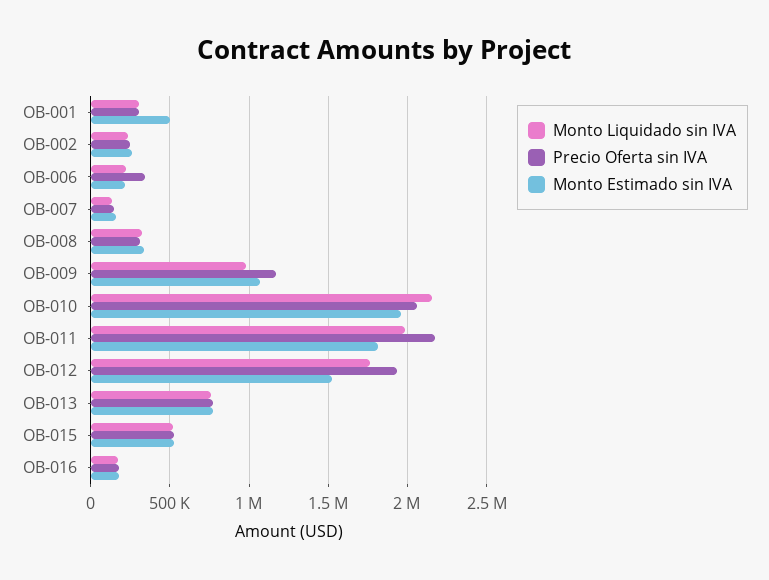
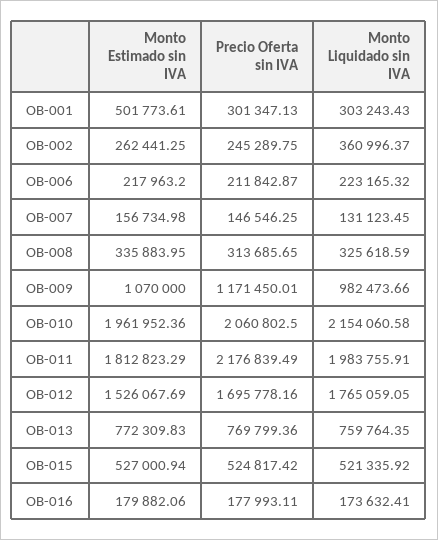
Monto Liquidado sin IVA, OB-002: 250000 -> 360996.37
Precio Oferta sin IVA, OB-006: 350000 -> 211842.87
Precio Oferta sin IVA, OB-012: 1950000 -> 1695778.16

